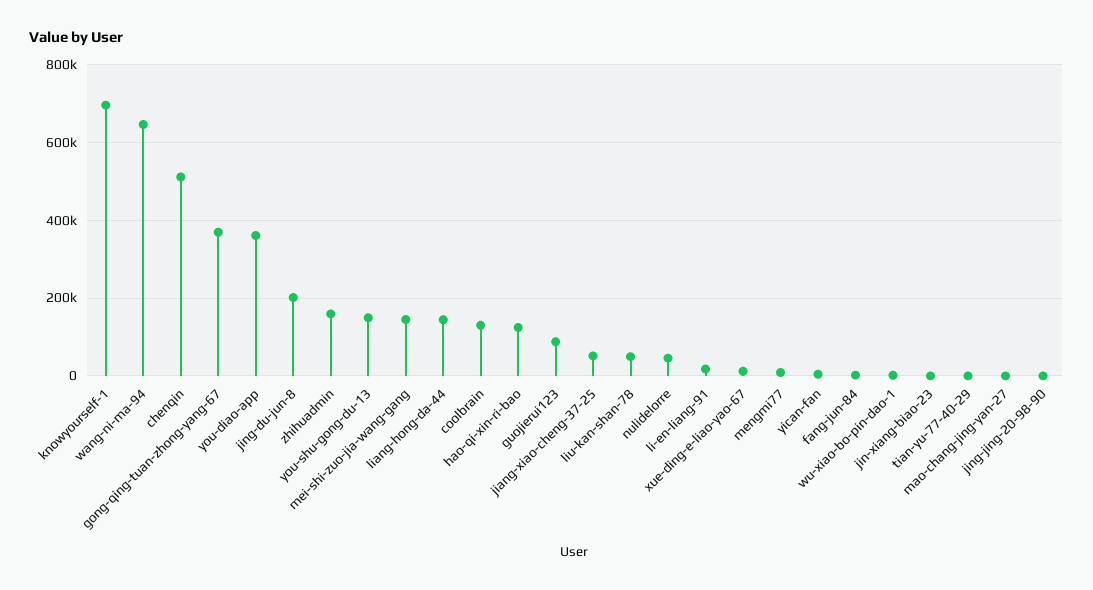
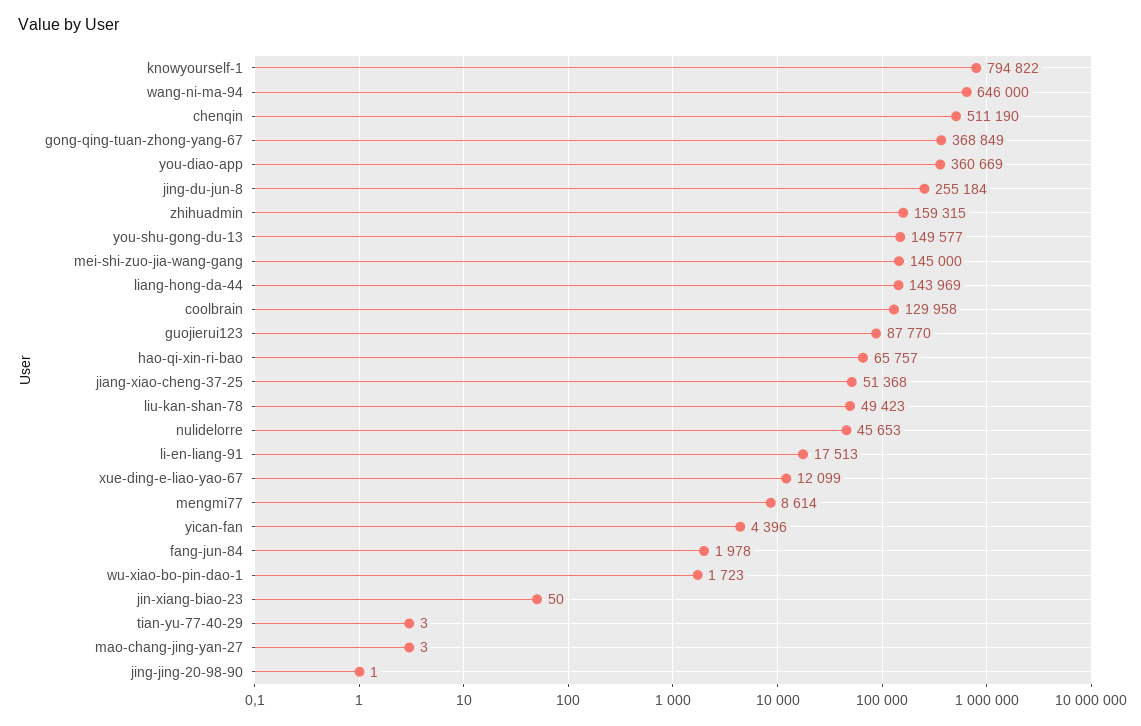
knowyourself-1: 700000 -> 794822
jing-du-jun-8: 200000 -> 255184
hao-qi-xin-ri-bao: 120000 -> 65757

